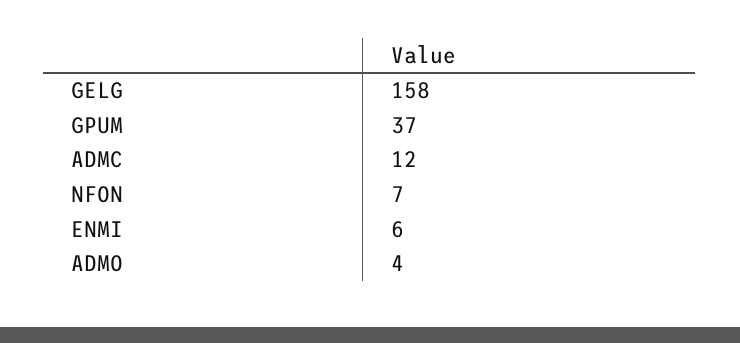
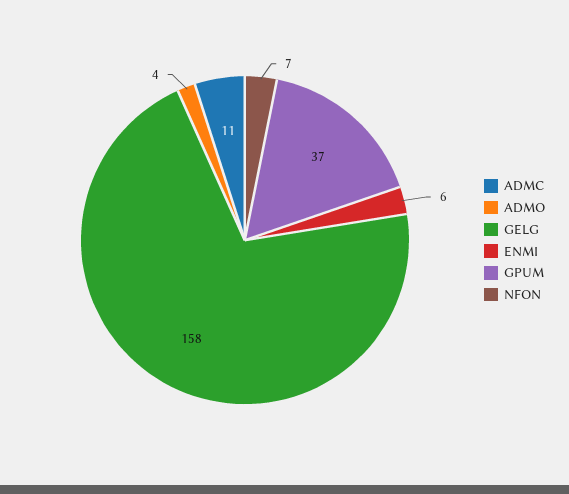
ADMC: 12 -> 11

